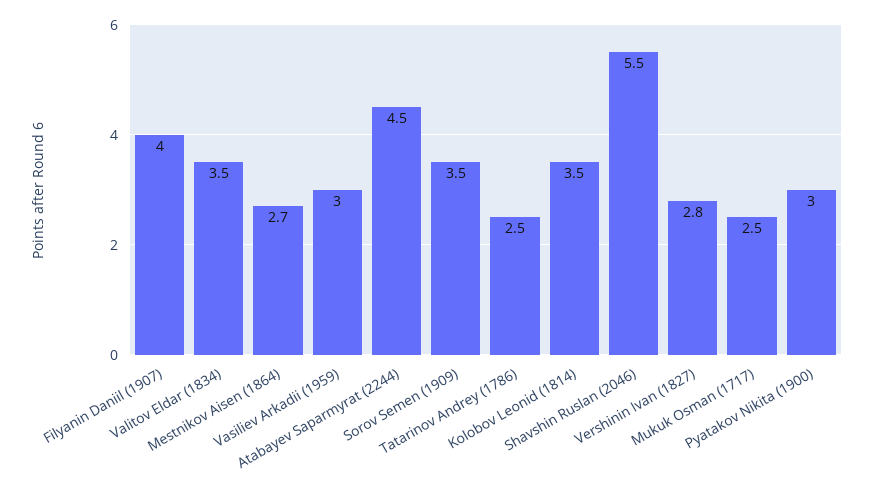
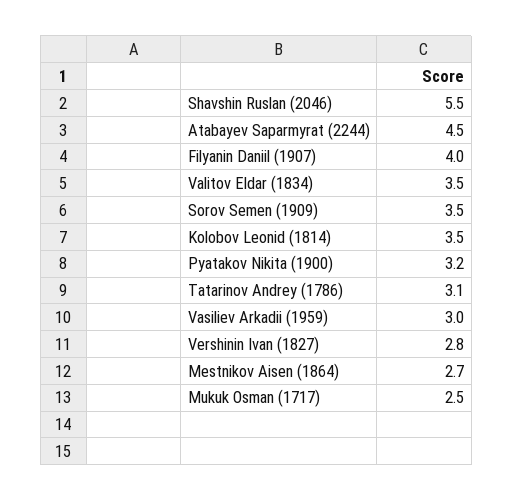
Tatarinov Andrey (1786): 2.5 -> 3.1
Pyatakov Nikita (1900): 3 -> 3.2

